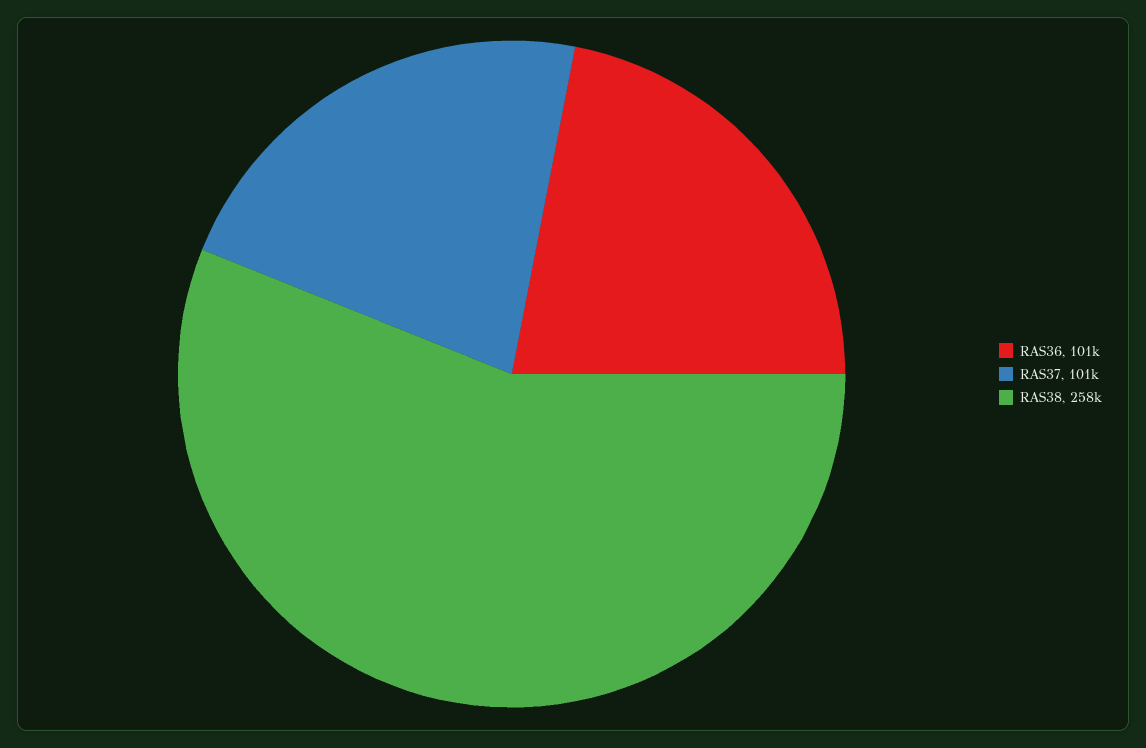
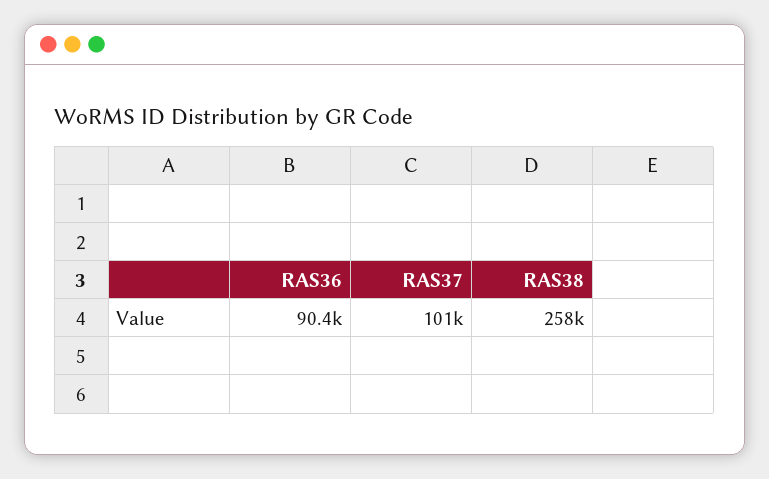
RAS36: 101000 -> 90400

